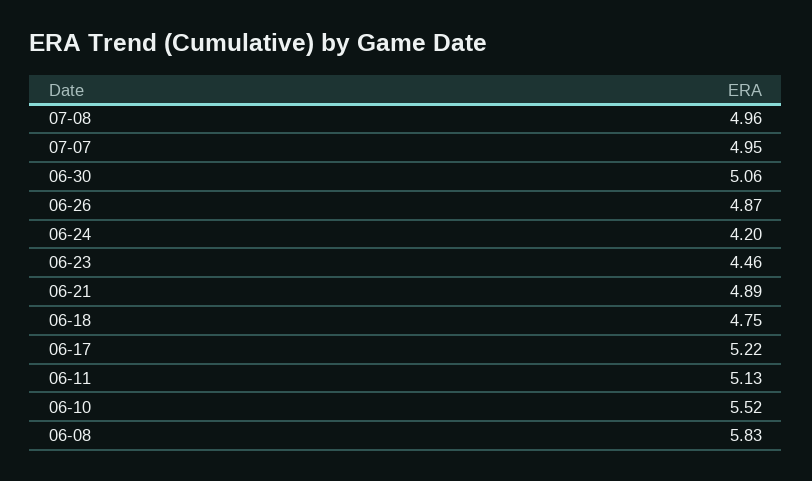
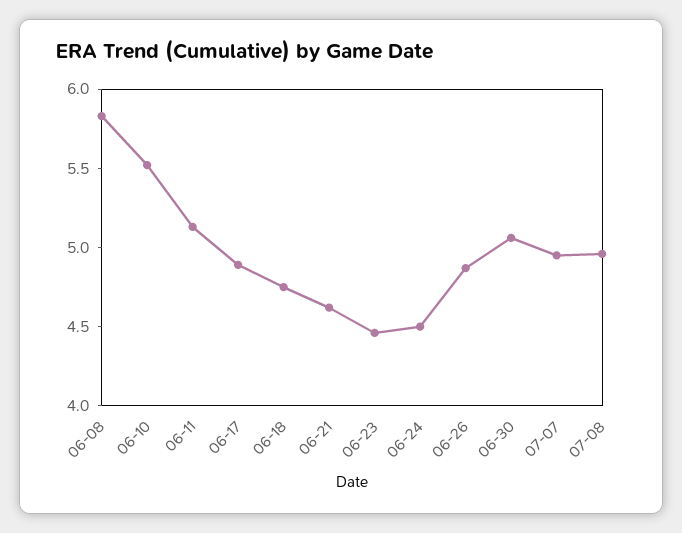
06-24: 4.2 -> 4.5
06-21: 4.89 -> 4.6
06-17: 5.22 -> 4.9

